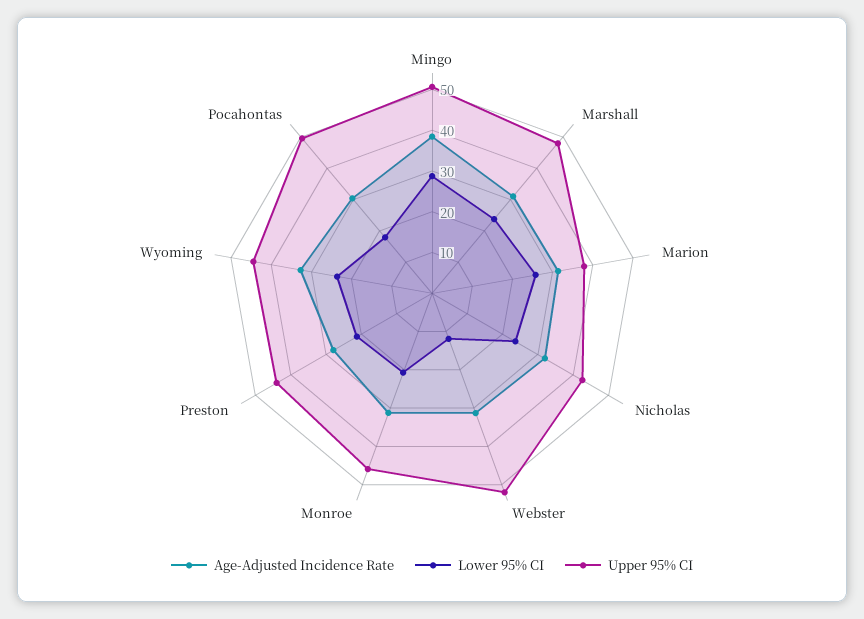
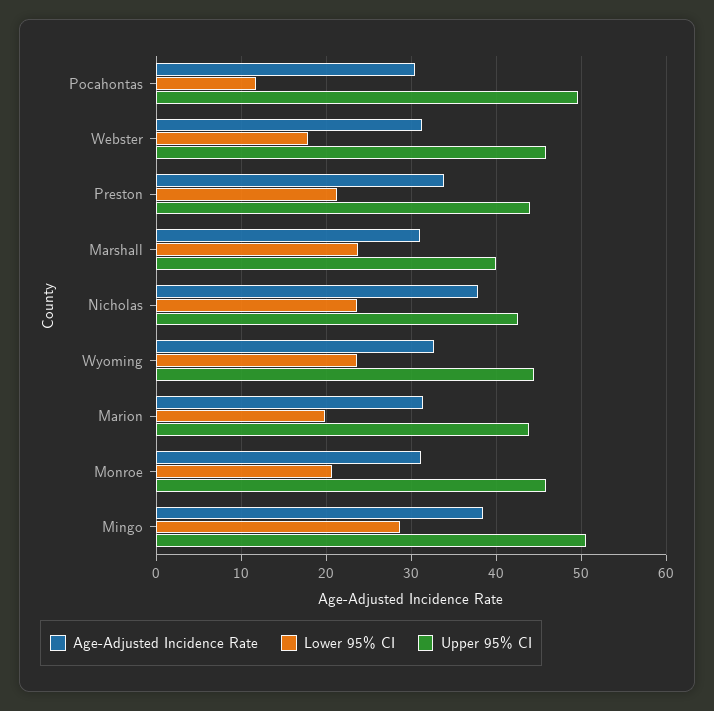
Upper 95% CI, Marshall: 48 -> 40
Lower 95% CI, Marion: 26 -> 20
Upper 95% CI, Marion: 38 -> 44
Age-Adjusted Incidence Rate, Nicholas: 32 -> 38
Lower 95% CI, Webster: 12 -> 18
Upper 95% CI, Webster: 52 -> 46
Age-Adjusted Incidence Rate, Preston: 28 -> 34
Lower 95% CI, Pocahontas: 18 -> 12

